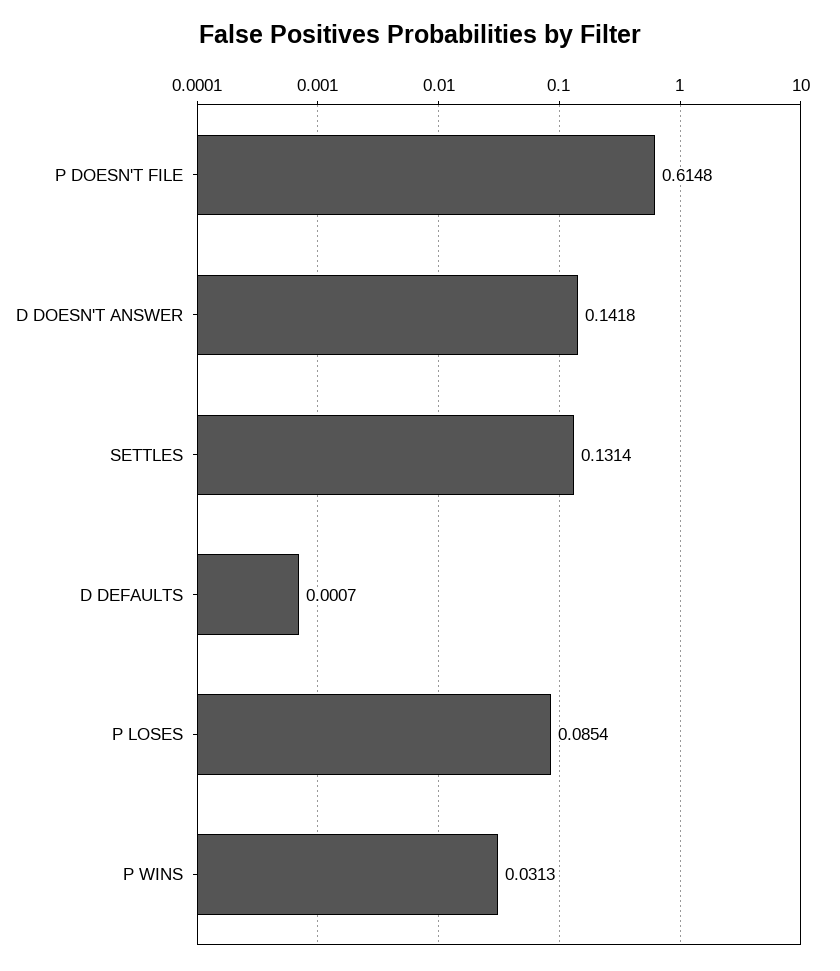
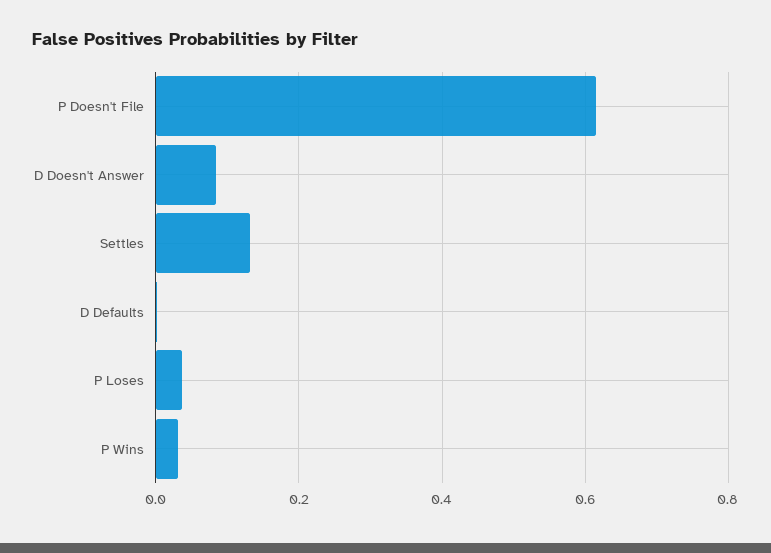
D DOESN'T ANSWER: 0.1418 -> 0.08
P LOSES: 0.0854 -> 0.04

